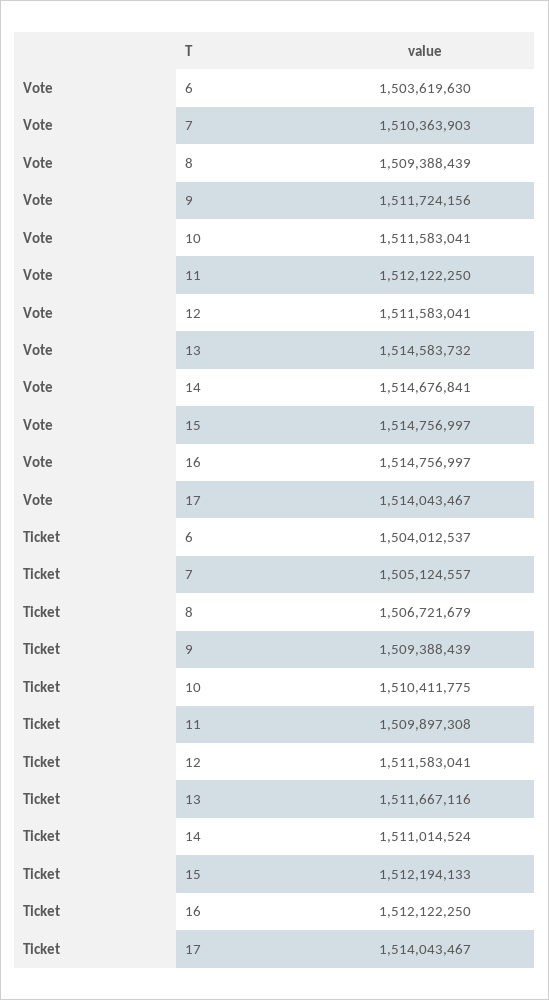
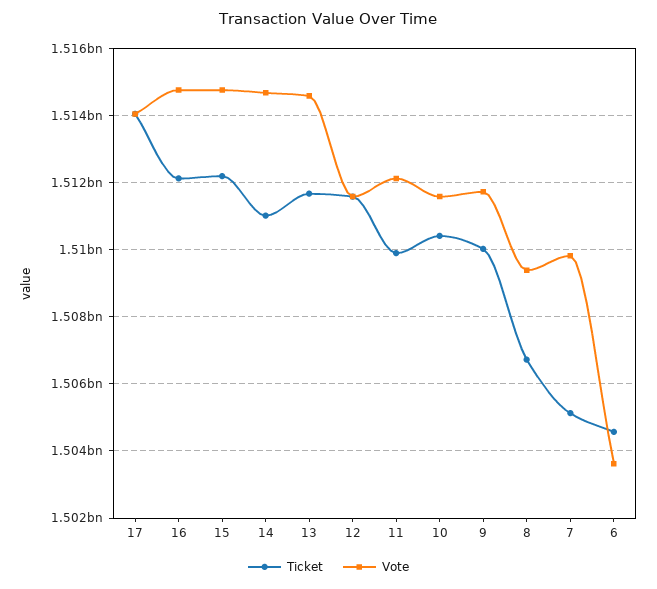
Vote, 7: 1510363903 -> 1509800000
Ticket, 6: 1504012537 -> 1504600000
Ticket, 9: 1509388439 -> 1510000000

